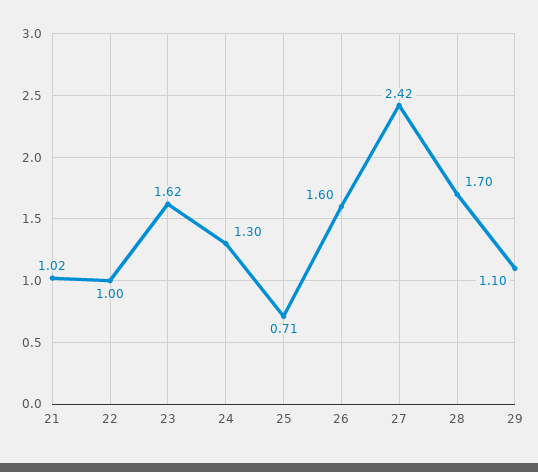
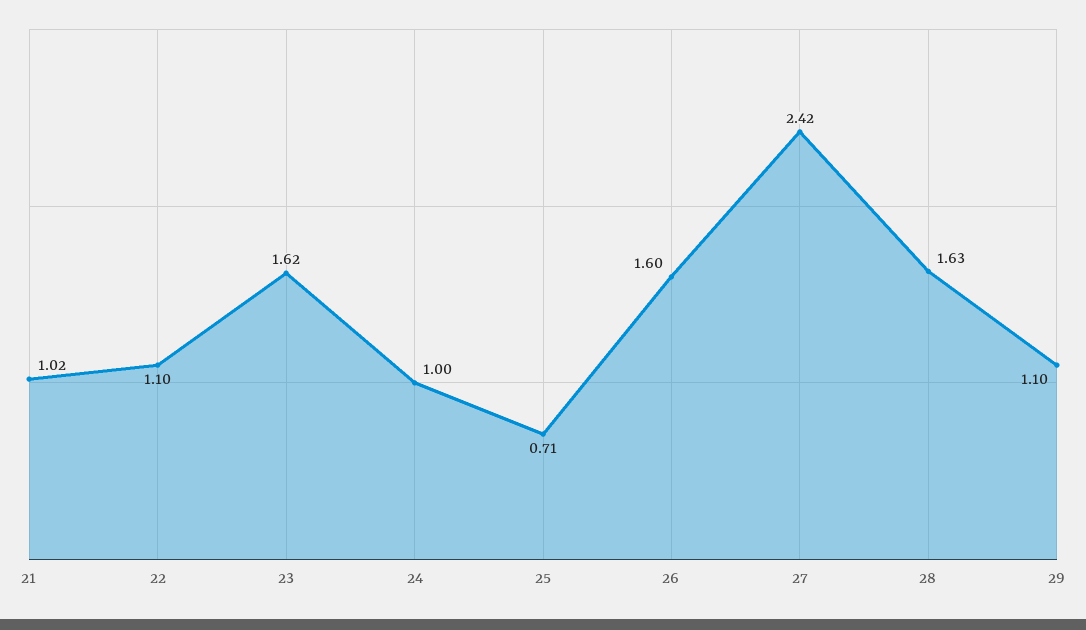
22: 1 -> 1.1
24: 1.3 -> 1
28: 1.7 -> 1.63

